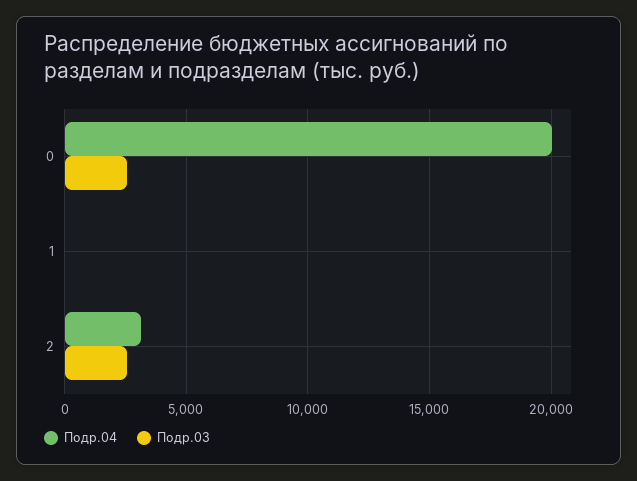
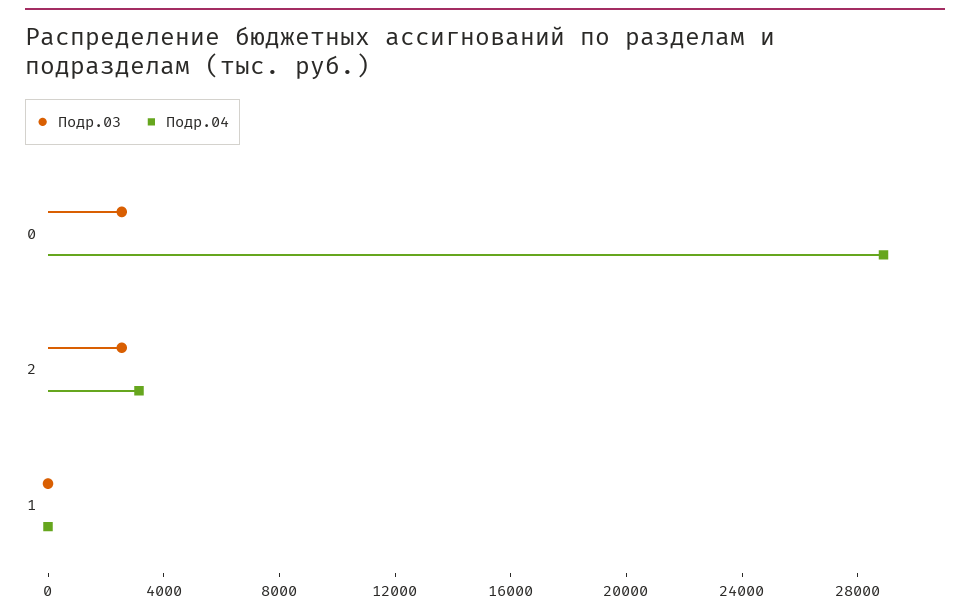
Подр.04, 0: 20000 -> 29000

